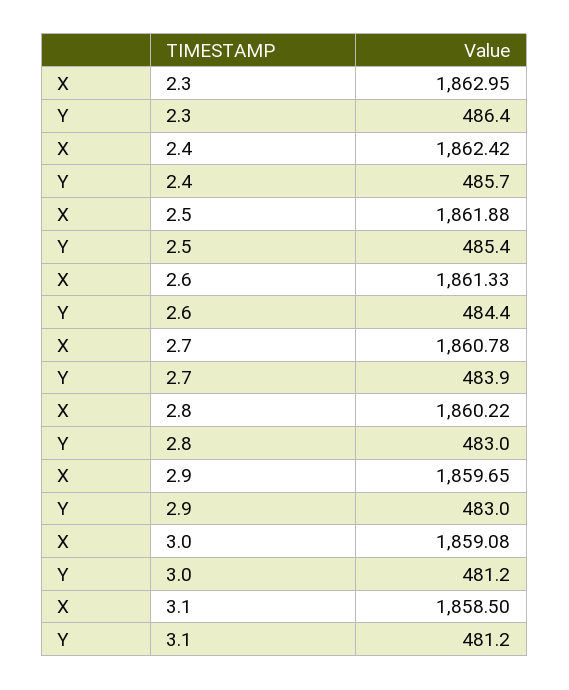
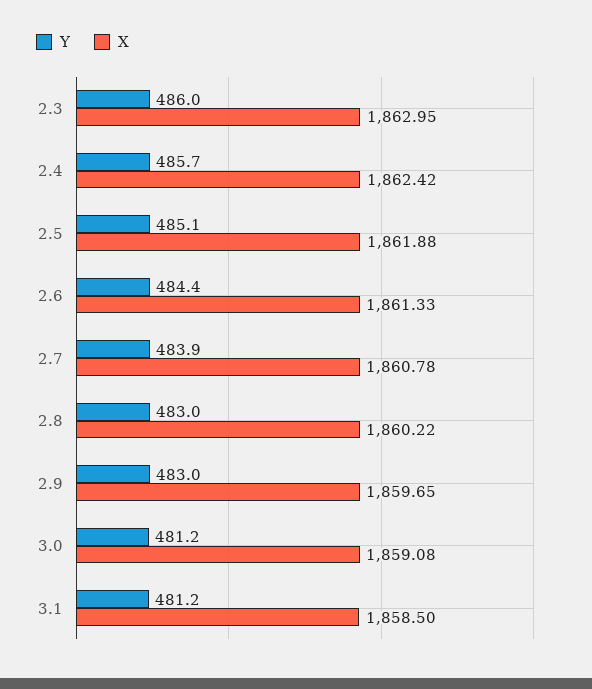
Y, 2.3: 486.4 -> 486
Y, 2.5: 485.4 -> 485.1

